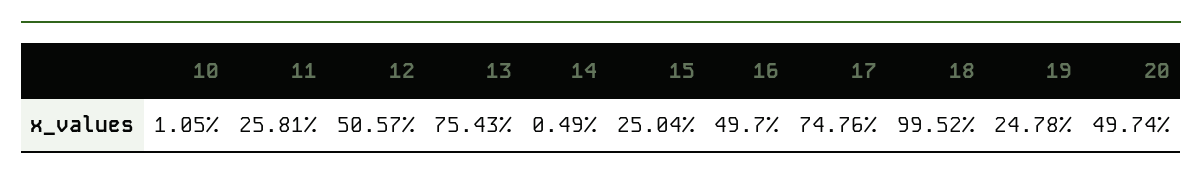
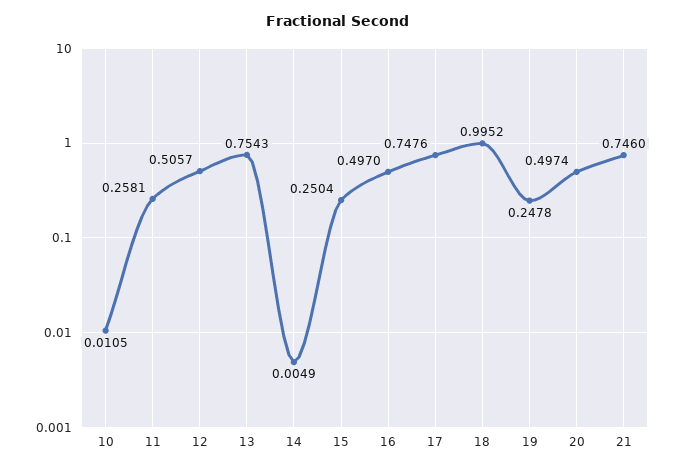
21: none -> 0.746

